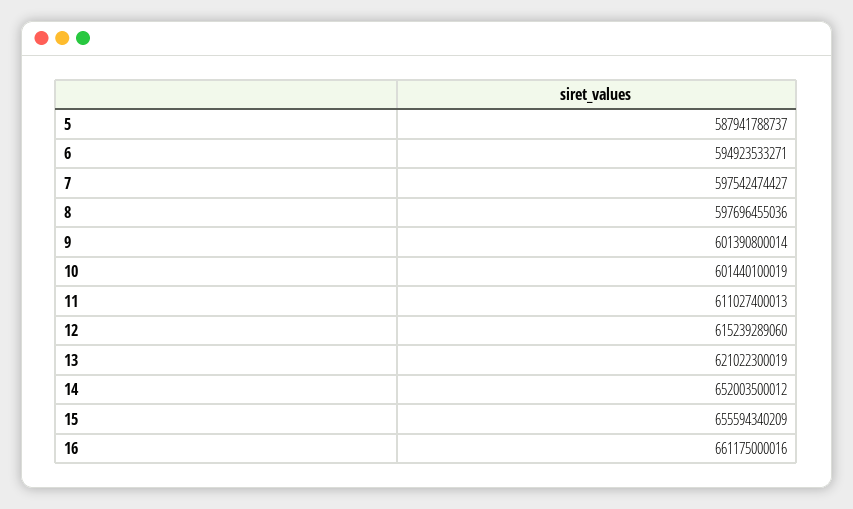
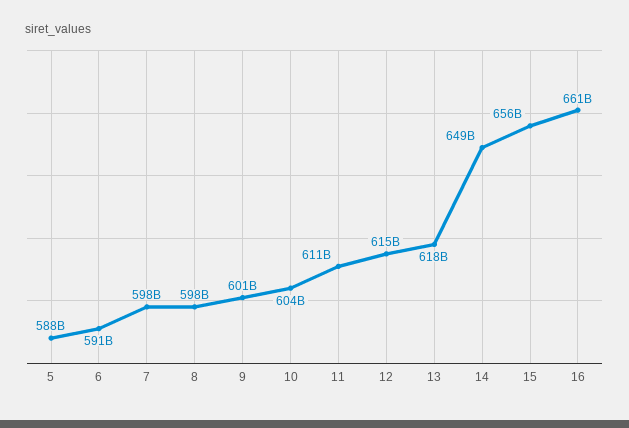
6: 594923533271 -> 591000000000
10: 601440100019 -> 604000000000
13: 621022300019 -> 618000000000
14: 652003500012 -> 649000000000

